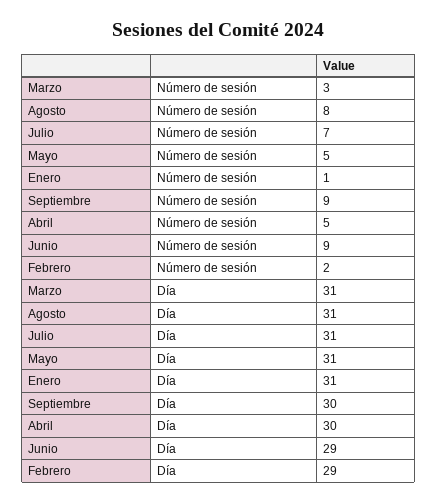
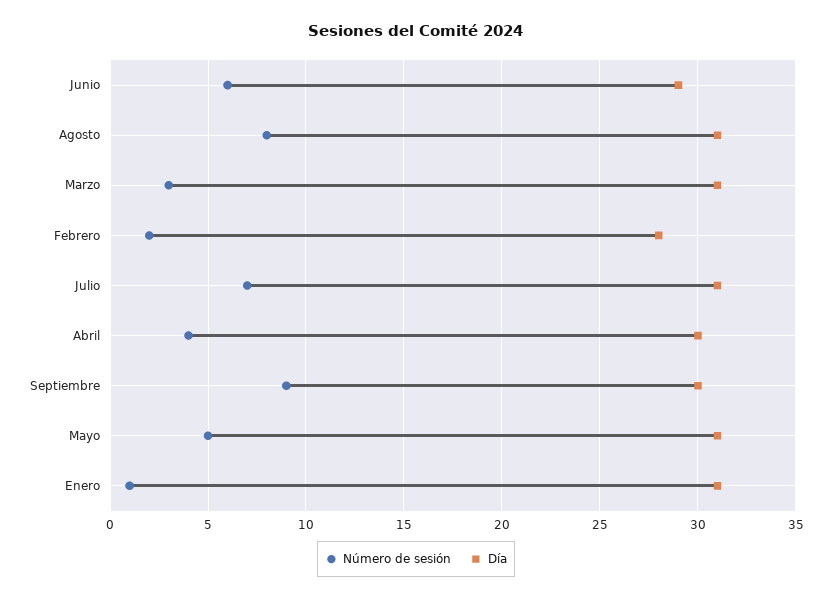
Número de sesión, Abril: 5 -> 4
Número de sesión, Junio: 9 -> 6
Día, Febrero: 29 -> 28

